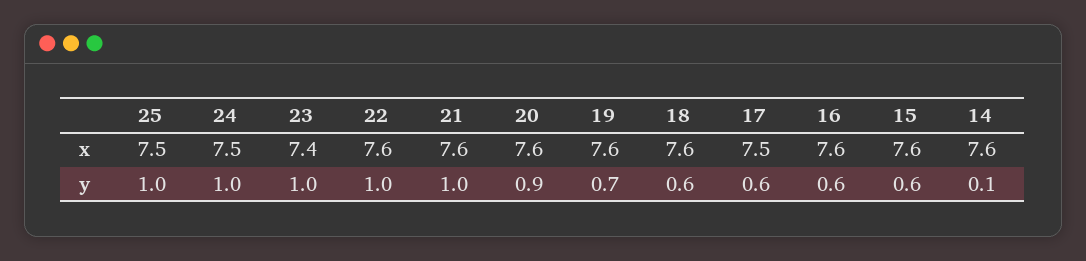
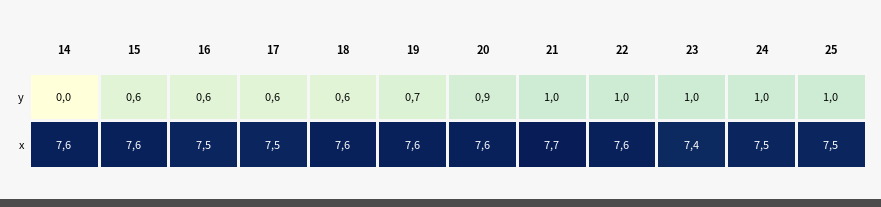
21, x: 7.6 -> 7.7
16, x: 7.6 -> 7.5
14, y: 0.1 -> 0

